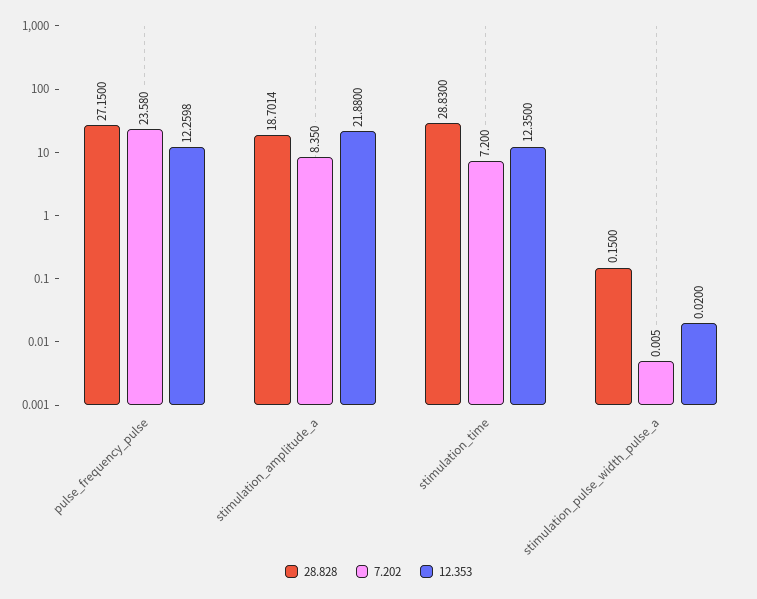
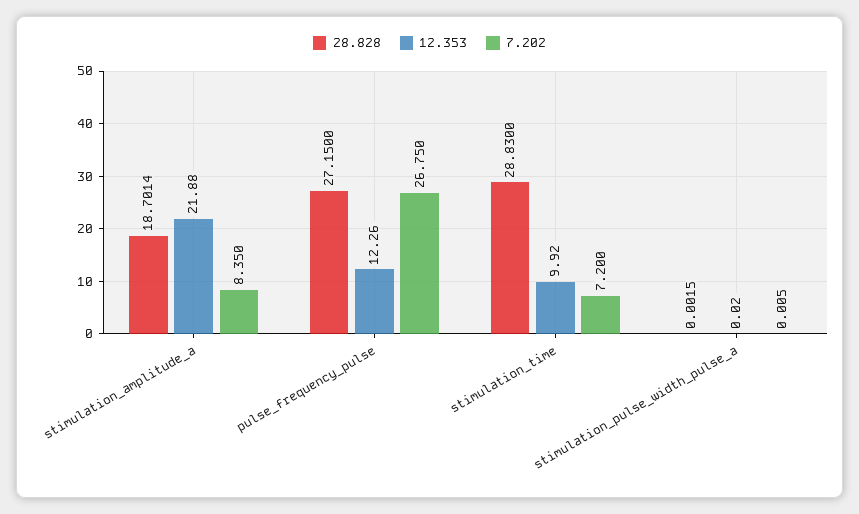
7.202, pulse_frequency_pulse: 23.58 -> 26.75
12.353, pulse_frequency_pulse: 12.2598 -> 12.26
12.353, stimulation_time: 12.35 -> 9.92
28.828, stimulation_pulse_width_pulse_a: 0.15 -> 0.0015

